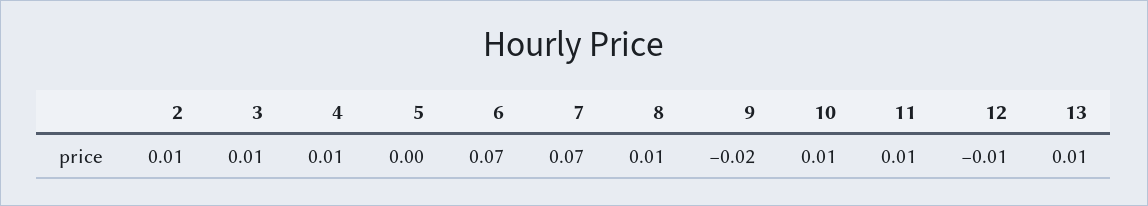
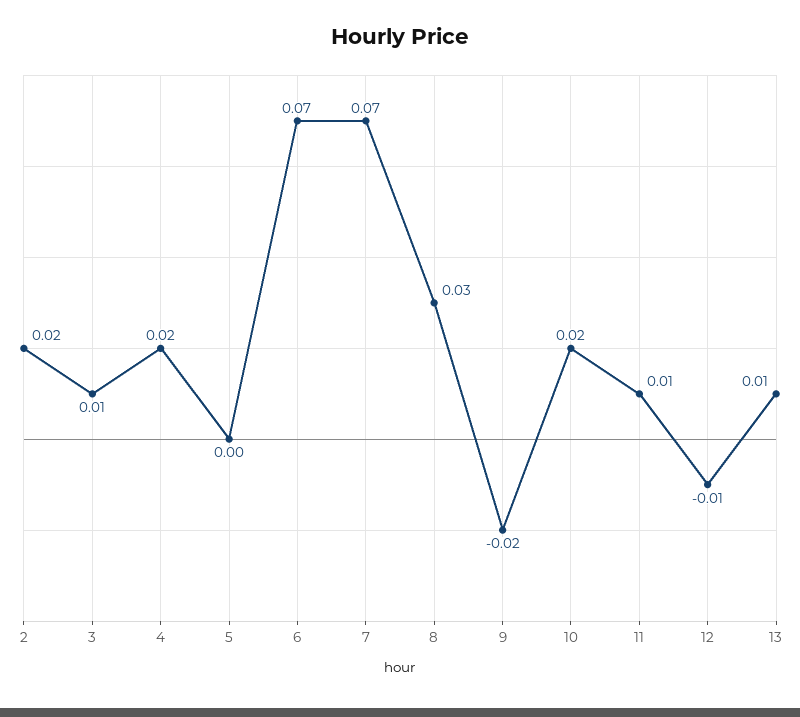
2: 0.01 -> 0.02
4: 0.01 -> 0.02
8: 0.01 -> 0.03
10: 0.01 -> 0.02

